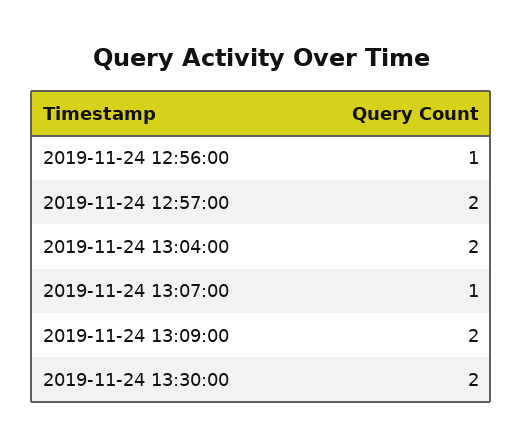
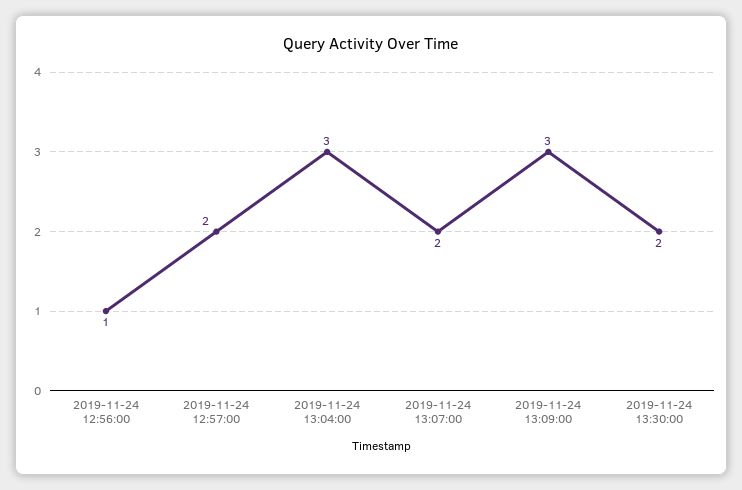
2019-11-24 13:04:00: 2 -> 3
2019-11-24 13:07:00: 1 -> 2
2019-11-24 13:09:00: 2 -> 3

